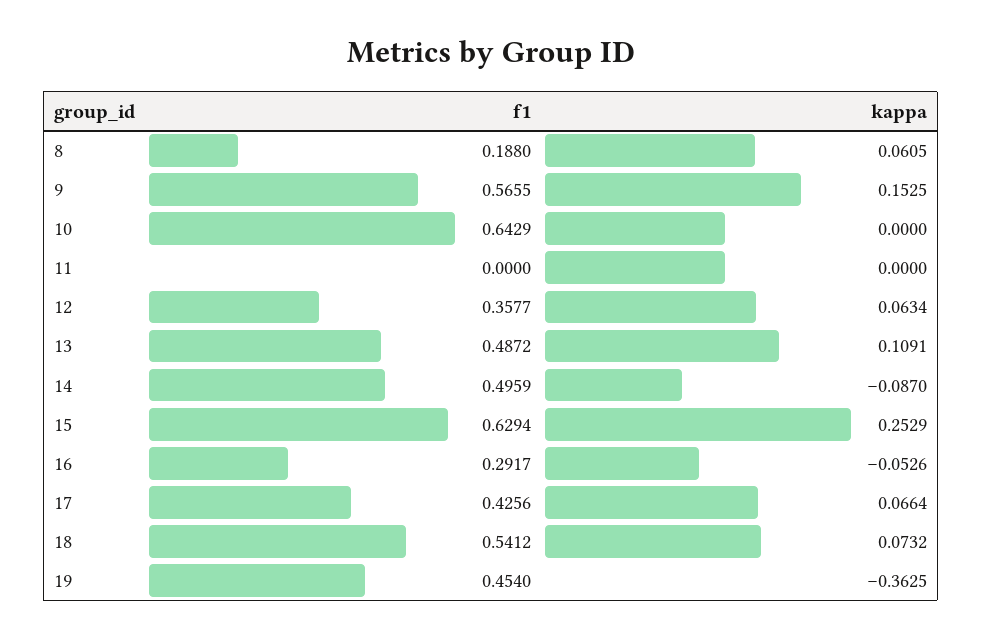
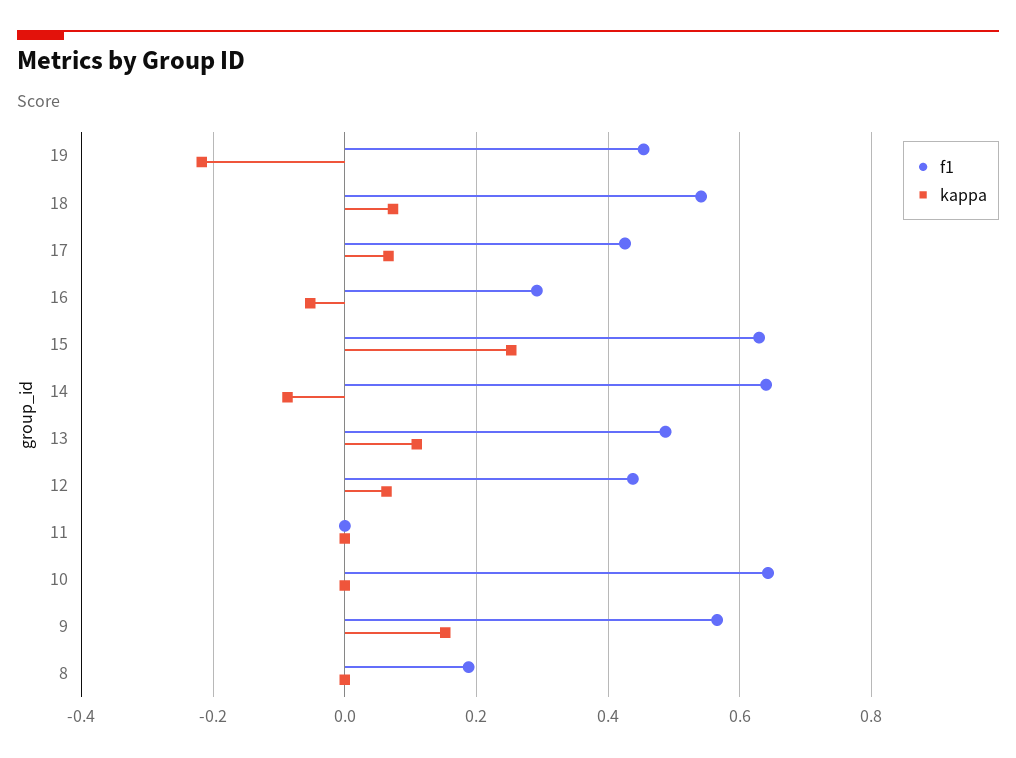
kappa, 8: 0.0605 -> 0
f1, 12: 0.3577 -> 0.44
f1, 14: 0.4959 -> 0.64
kappa, 19: -0.3625 -> -0.22

